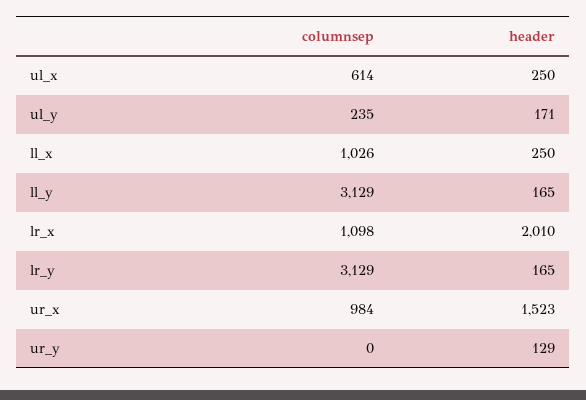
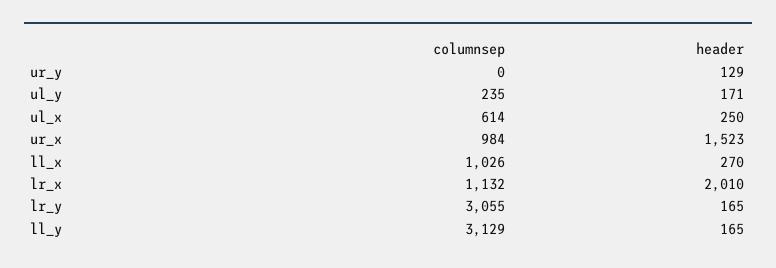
header, ll_x: 250 -> 270
columnsep, lr_x: 1098 -> 1132
columnsep, lr_y: 3129 -> 3055

